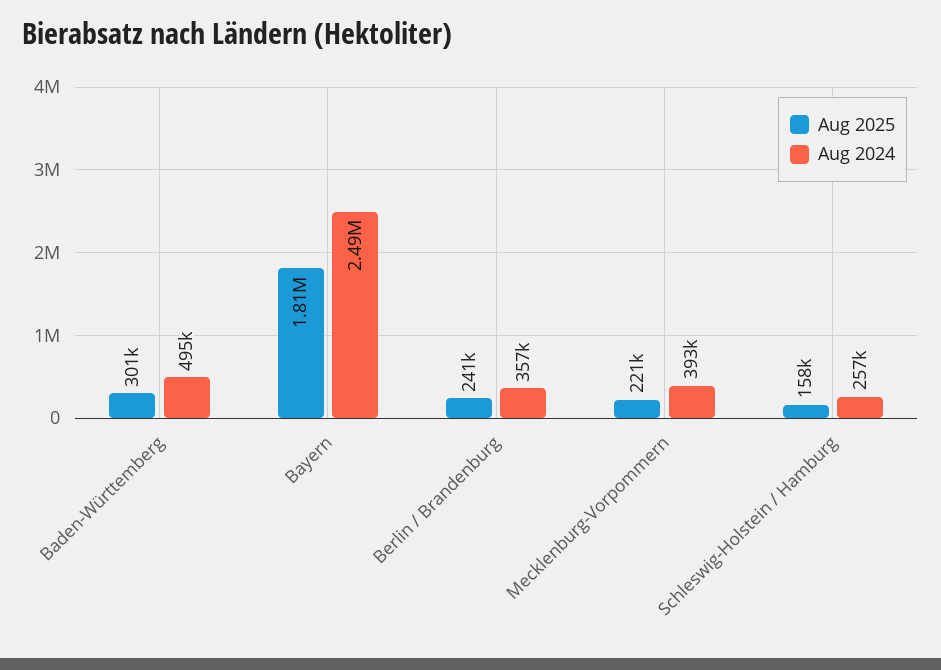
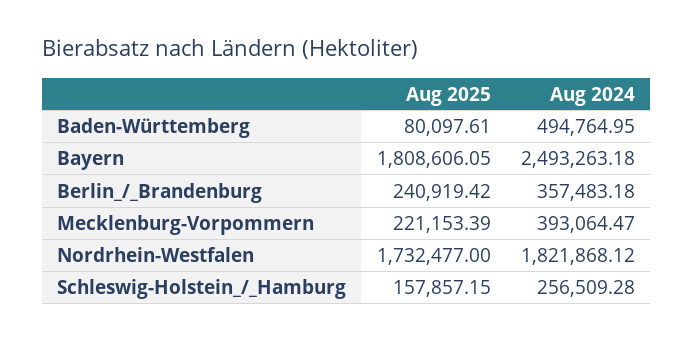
Aug 2025, Baden-Württemberg: 301000 -> 80097.61
Aug 2025, Nordrhein-Westfalen: none -> 1732477
Aug 2024, Nordrhein-Westfalen: none -> 1821868.12

